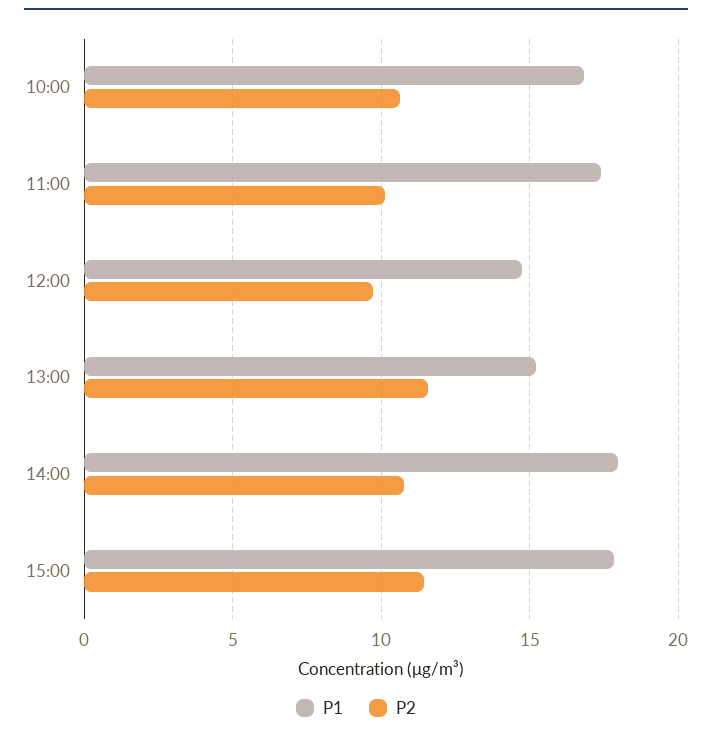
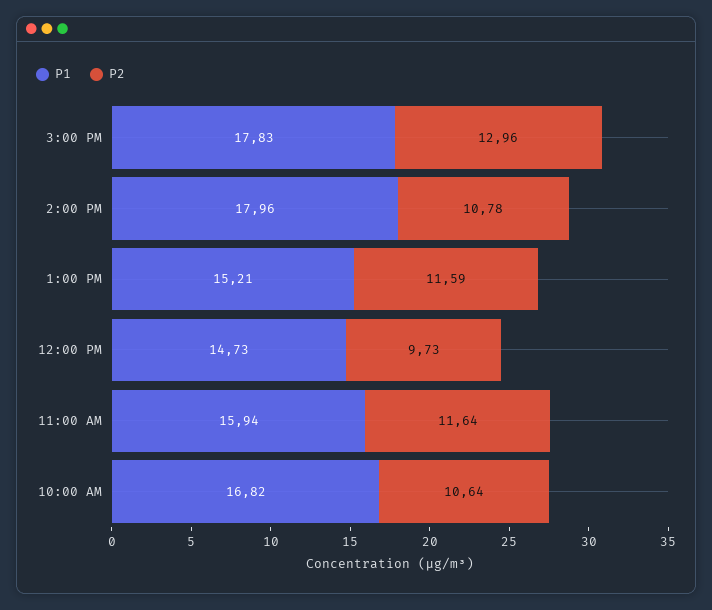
P1, 11:00: 17.5 -> 15.94
P2, 11:00: 10 -> 11.64
P2, 15:00: 11.5 -> 12.96

